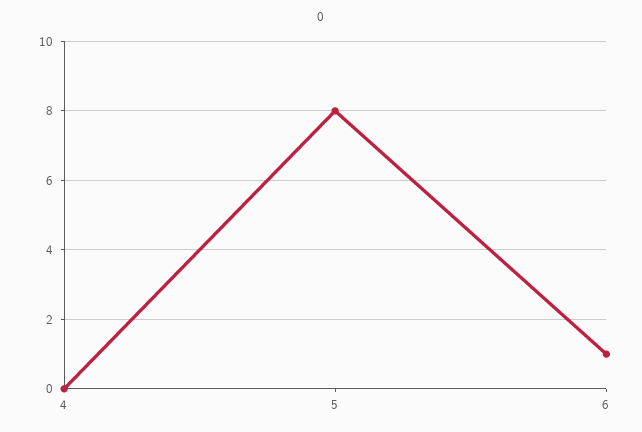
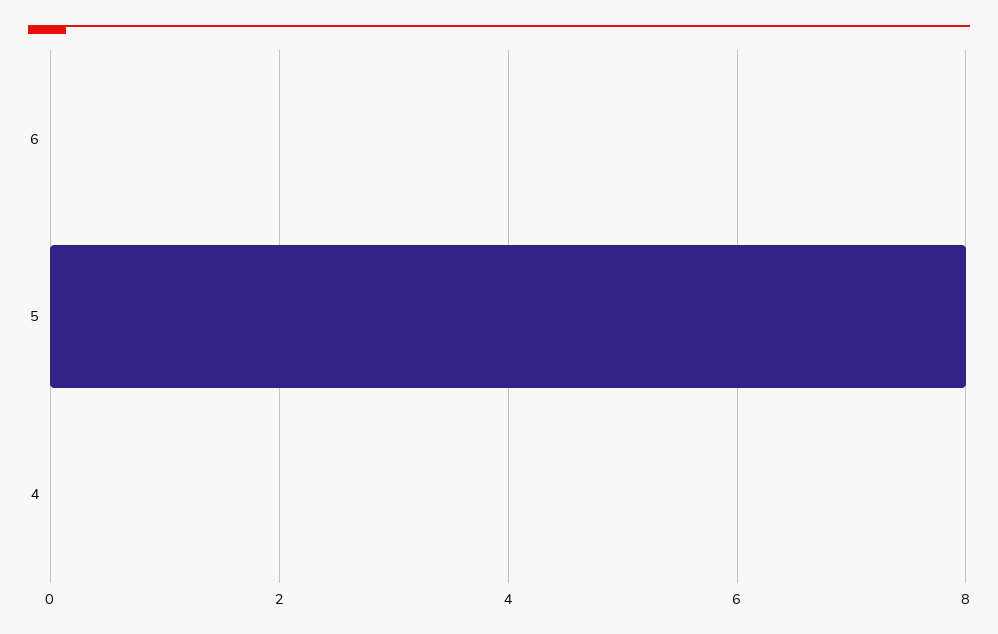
6: 1 -> 0

